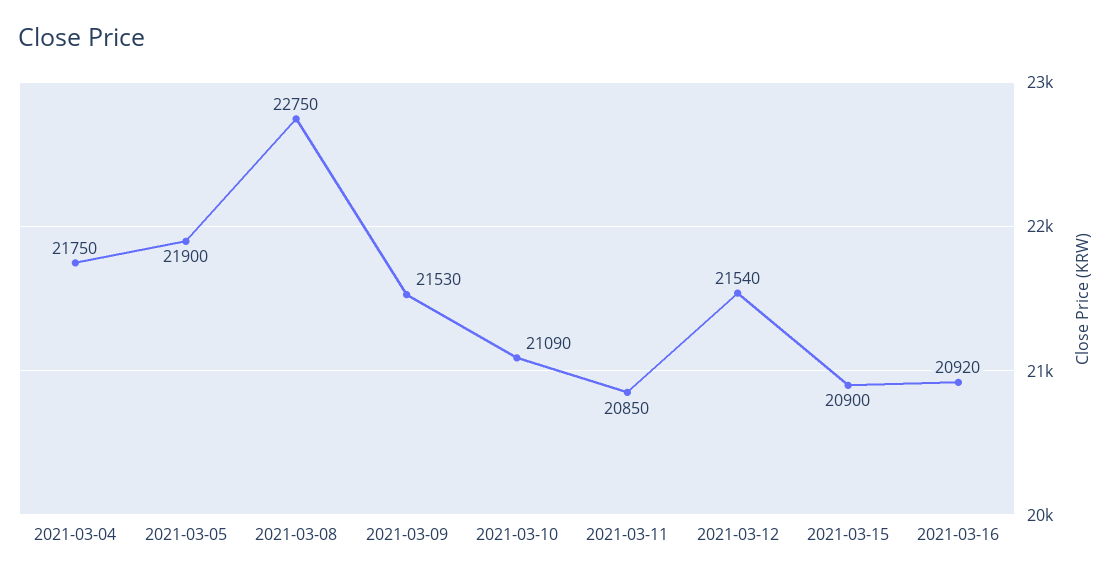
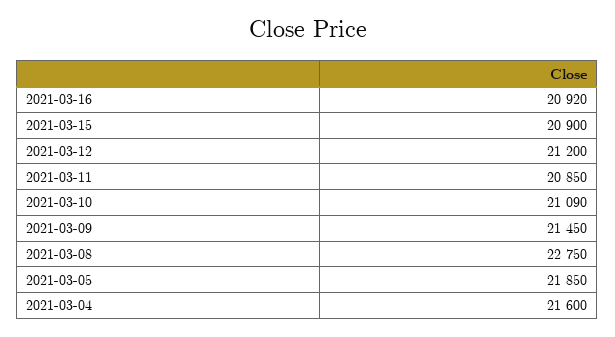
2021-03-04: 21750 -> 21600
2021-03-05: 21900 -> 21850
2021-03-09: 21530 -> 21450
2021-03-12: 21540 -> 21200

